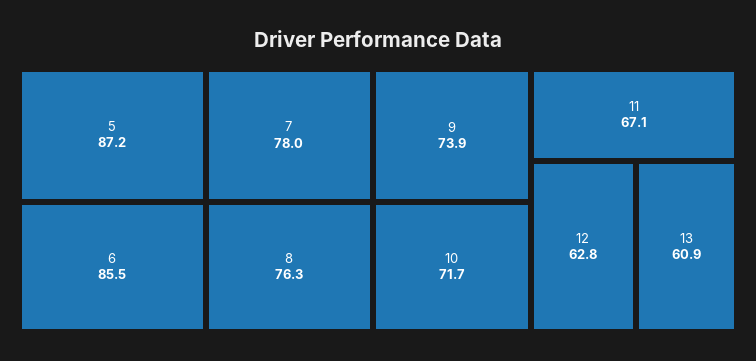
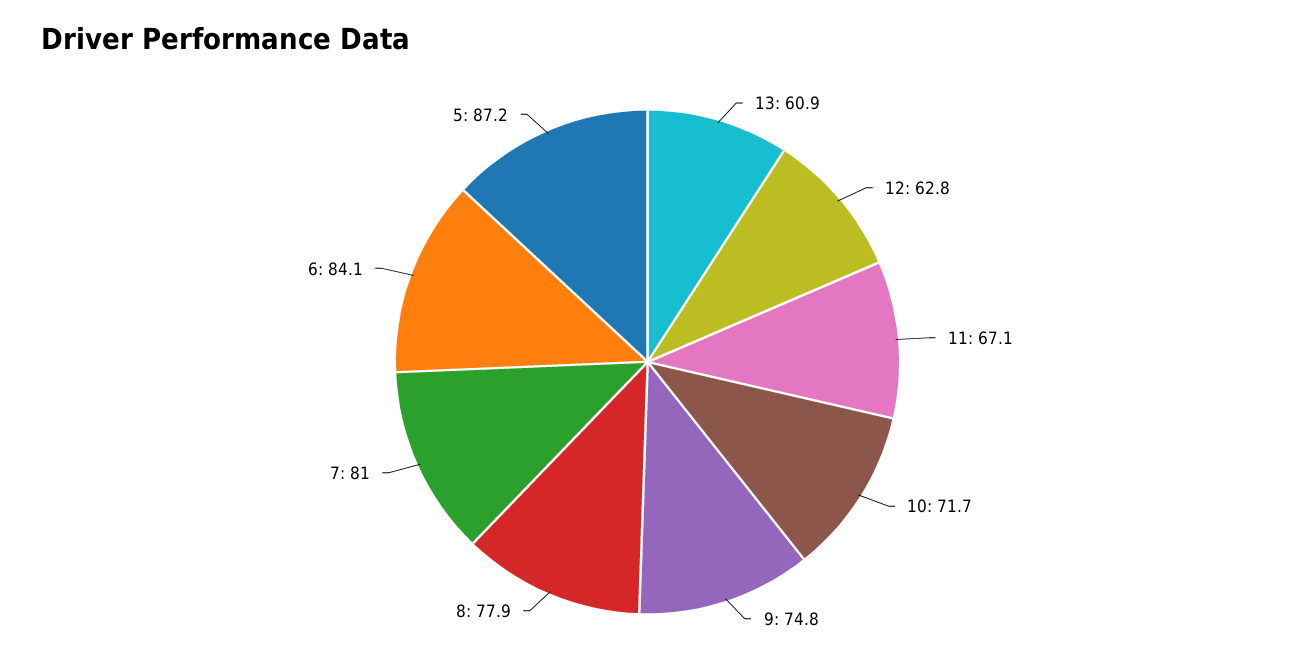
6: 85.5 -> 84.1
7: 78 -> 81
8: 76.3 -> 77.9
9: 73.9 -> 74.8

